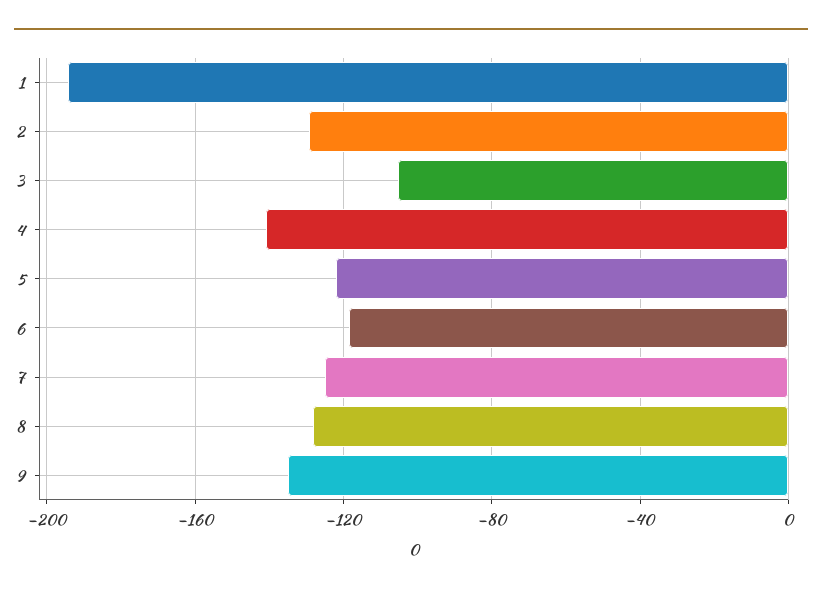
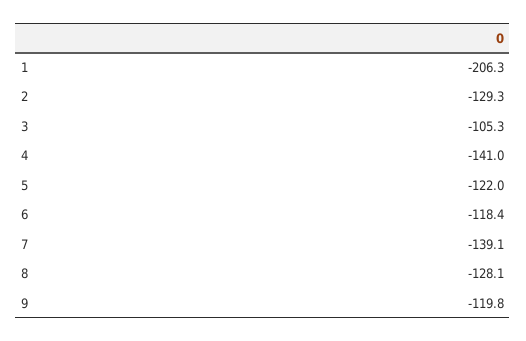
1: -195 -> -206.3
7: -125 -> -139.1
9: -135 -> -119.8

